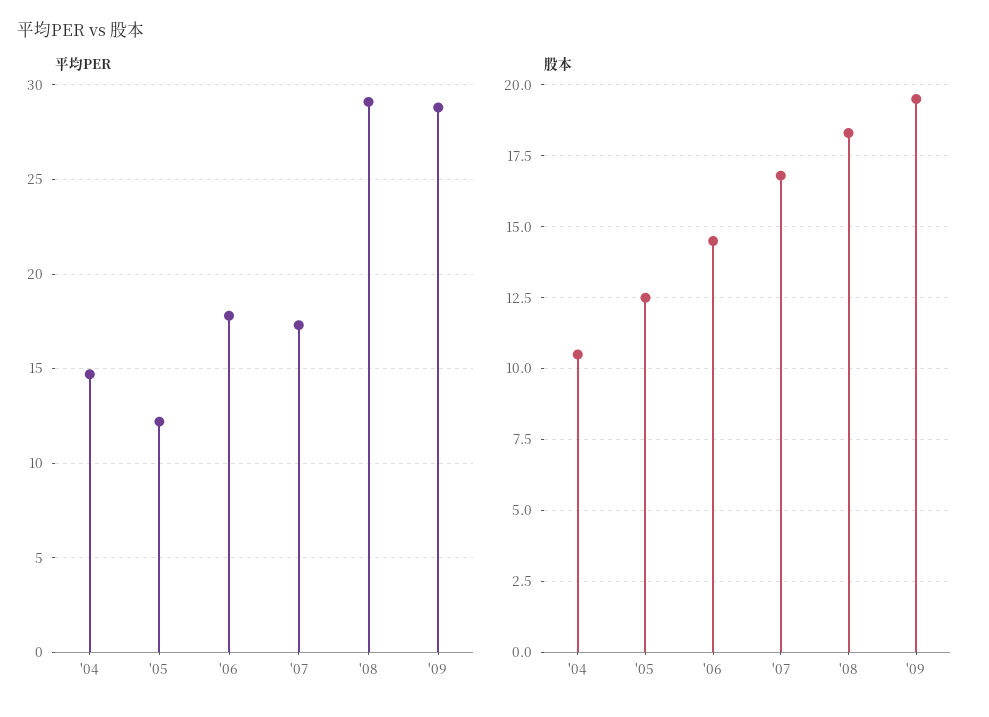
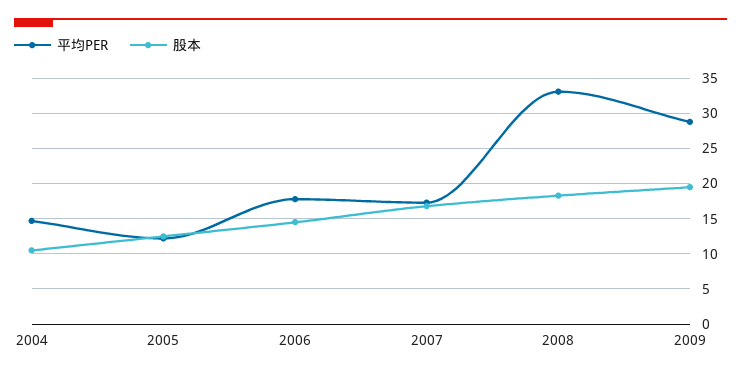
平均PER, '08: 29 -> 33

